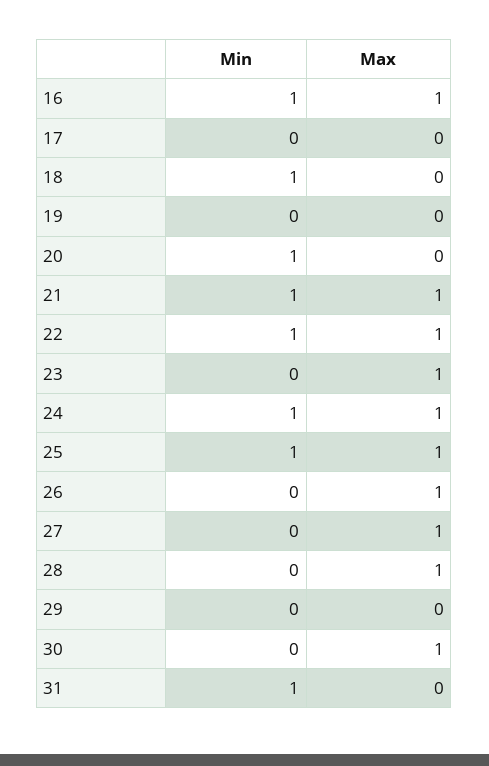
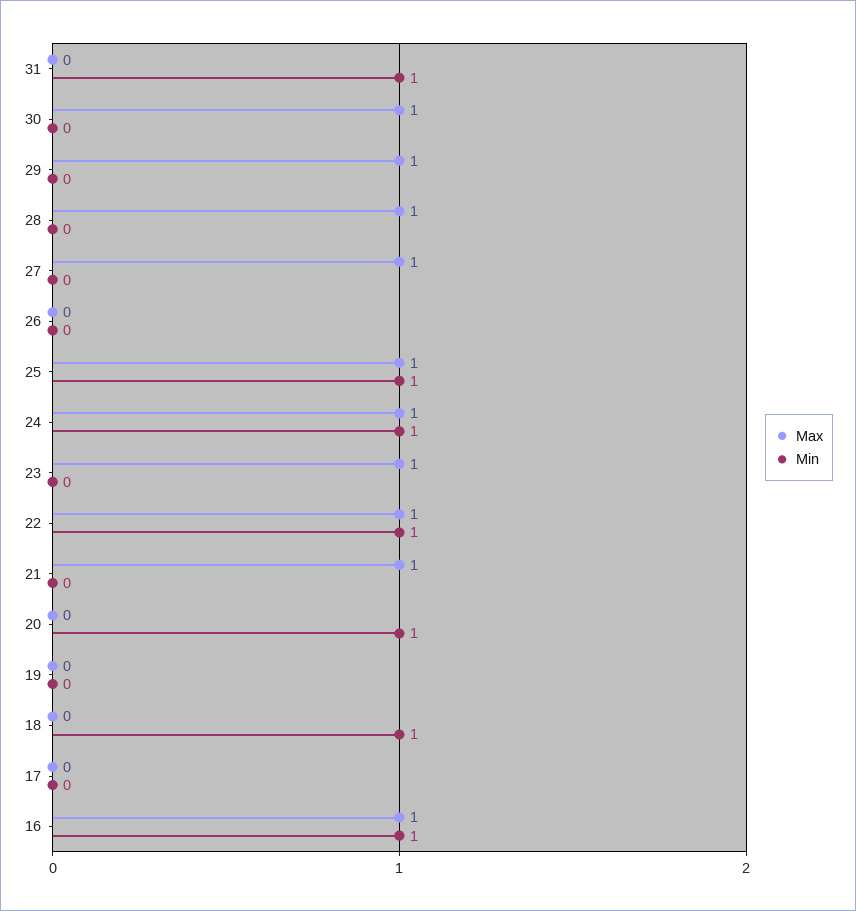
Min, 21: 1 -> 0
Max, 26: 1 -> 0
Max, 29: 0 -> 1

